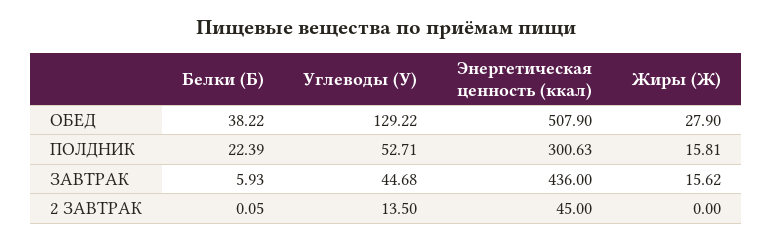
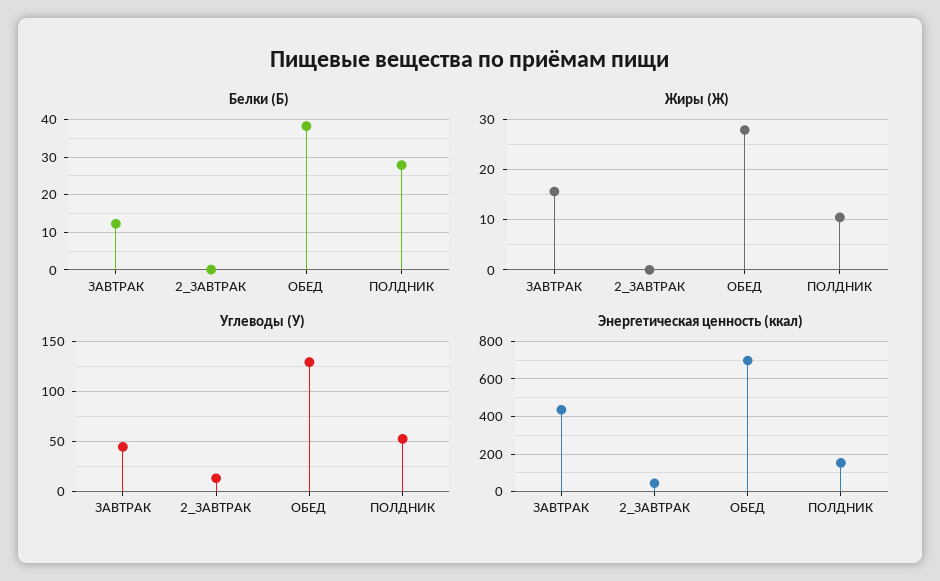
Энергетическая ценность (ккал), ОБЕД: 507.9 -> 700
Белки (Б), ПОЛДНИК: 22.39 -> 28
Энергетическая ценность (ккал), ПОЛДНИК: 300.63 -> 150
Жиры (Ж), ПОЛДНИК: 15.81 -> 10
Белки (Б), ЗАВТРАК: 5.93 -> 12

